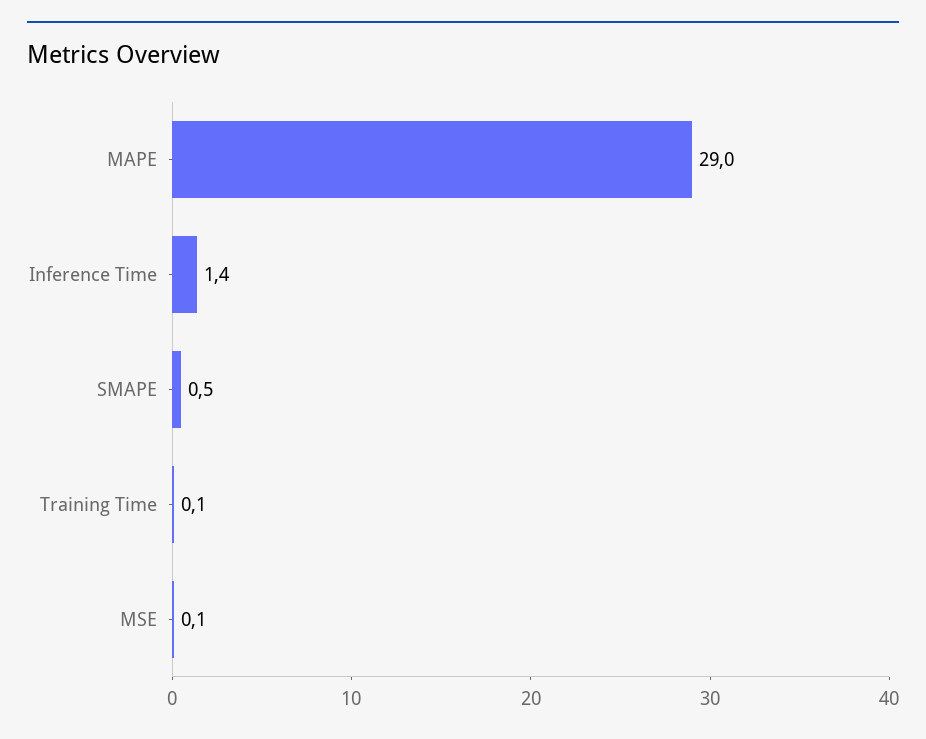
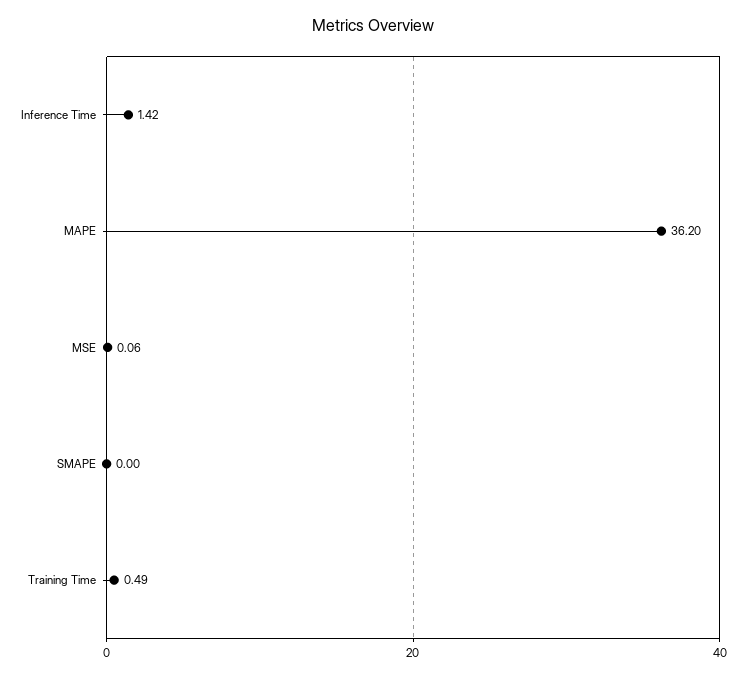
MAPE: 29 -> 36.2
SMAPE: 0.5 -> 0
Training Time: 0.1 -> 0.49

